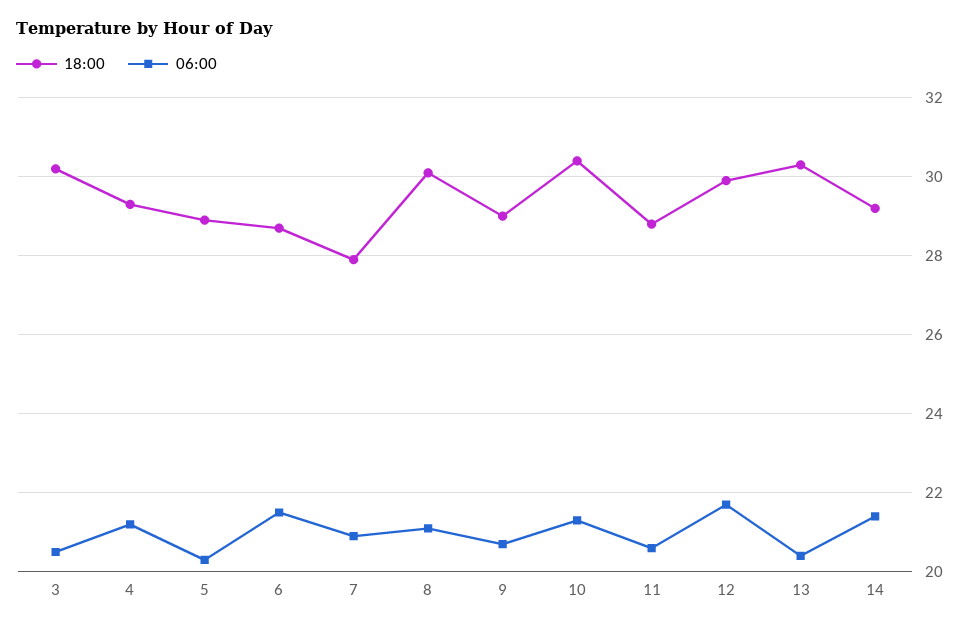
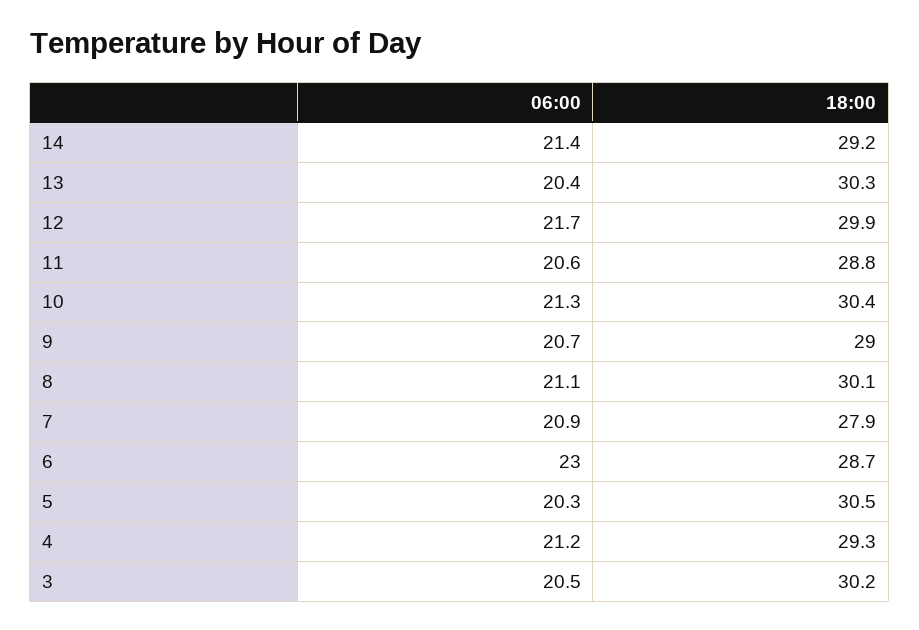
18:00, 5: 29 -> 30.5
06:00, 6: 21.5 -> 23

